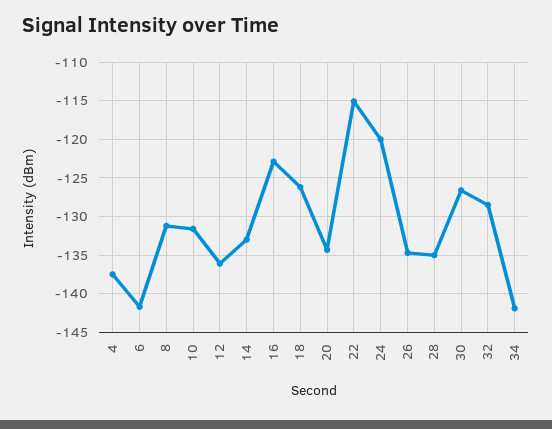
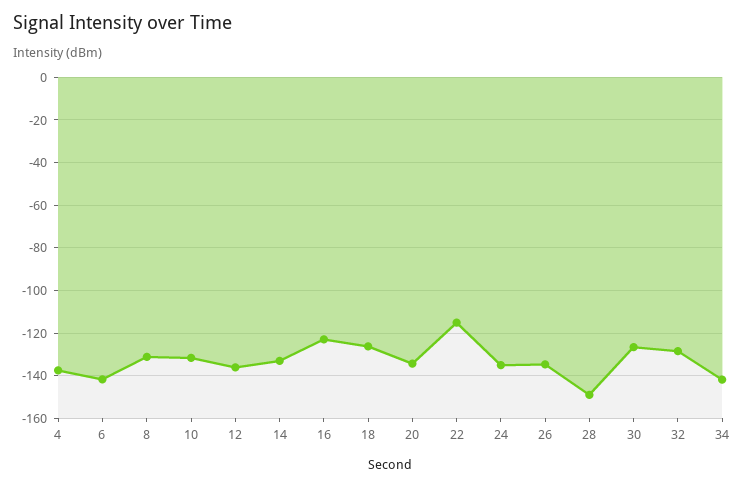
24: -120 -> -135
28: -135 -> -150

